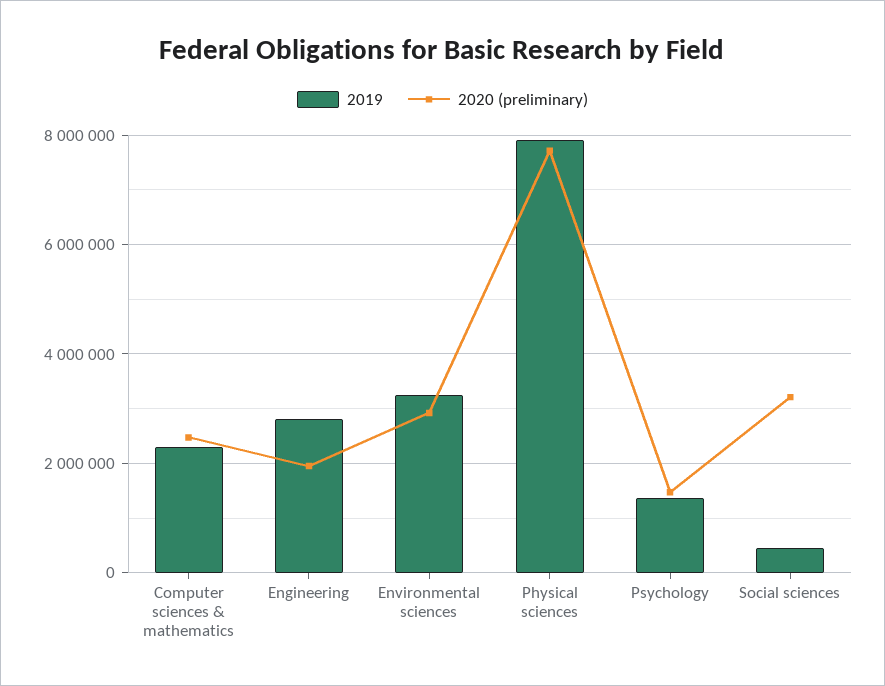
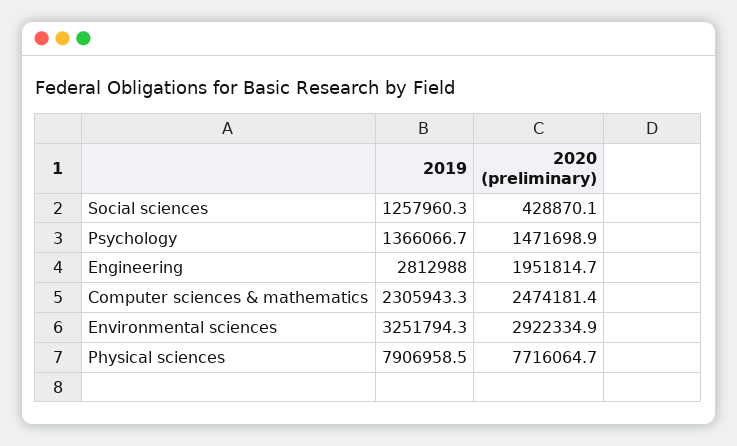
2019, Social sciences: 400000 -> 1257960.3
2020 (preliminary), Social sciences: 3200000 -> 428870.1

